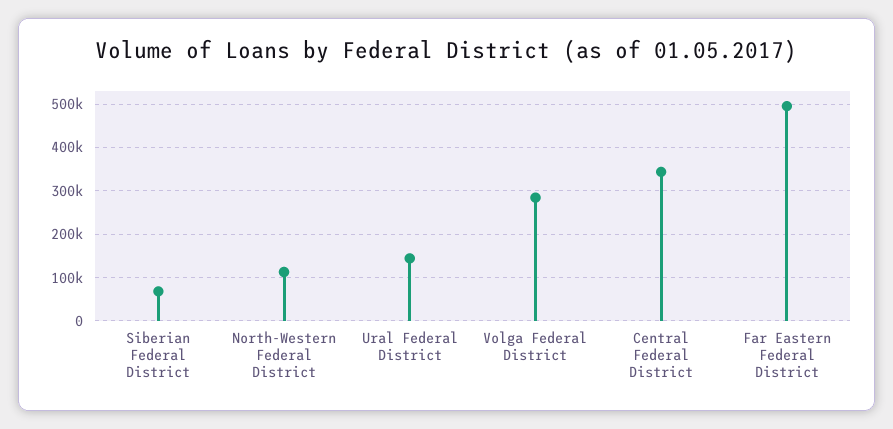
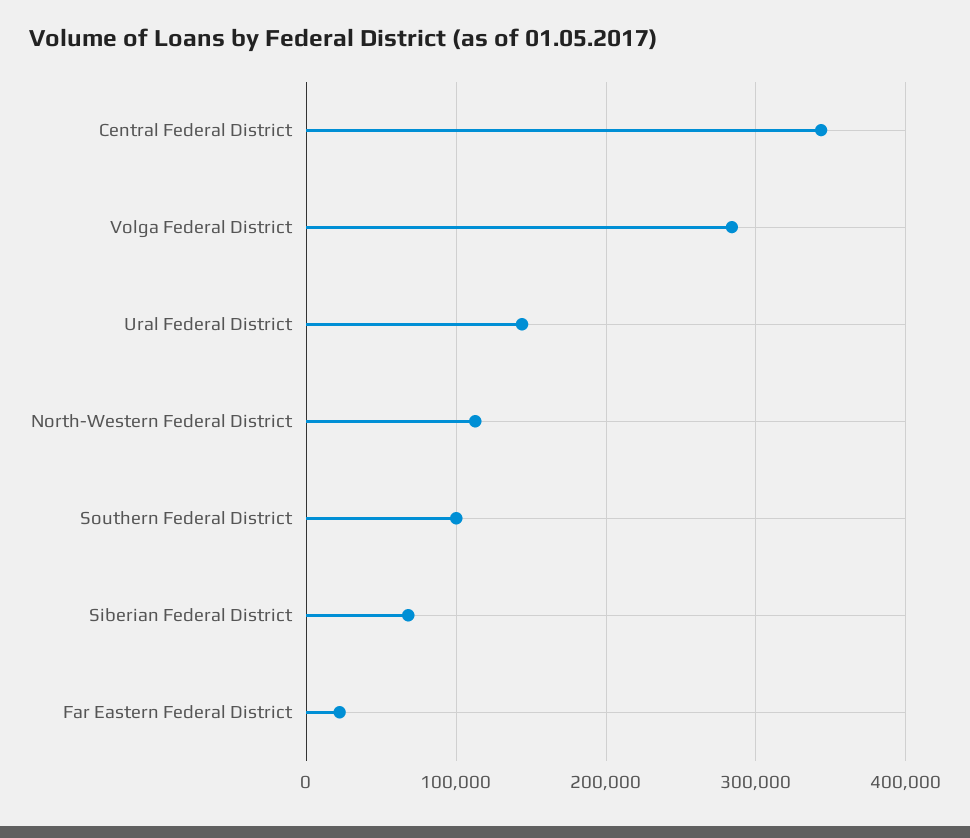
Far Eastern Federal District: 500000 -> 20000
Southern Federal District: none -> 100000

